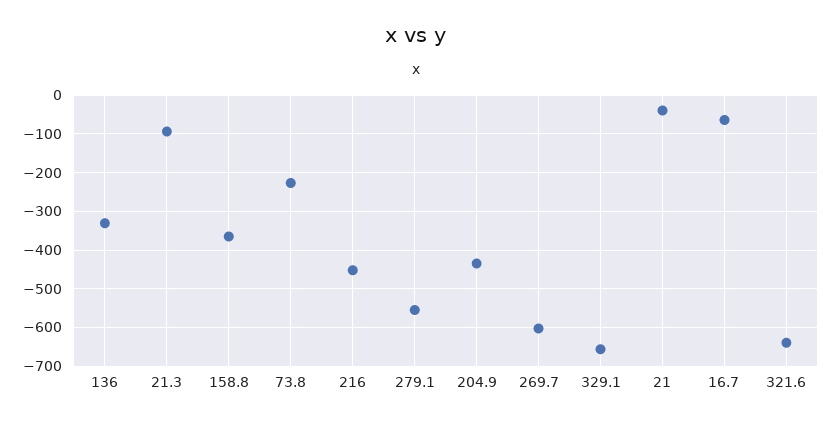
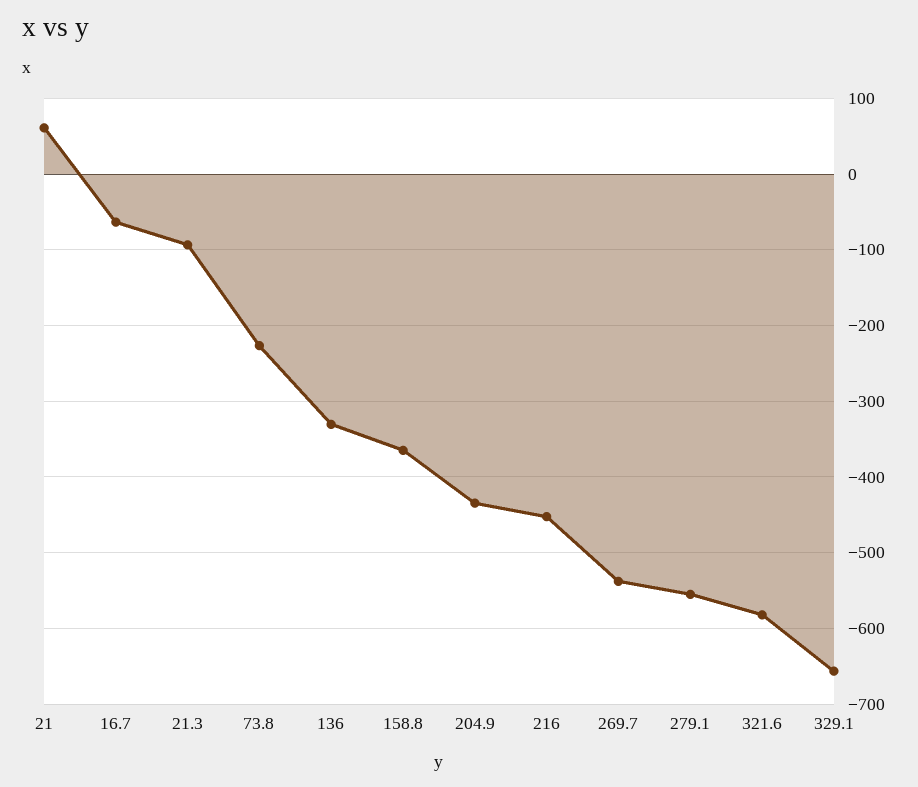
269.7: -600 -> -540
21: -40 -> 60
321.6: -640 -> -580

